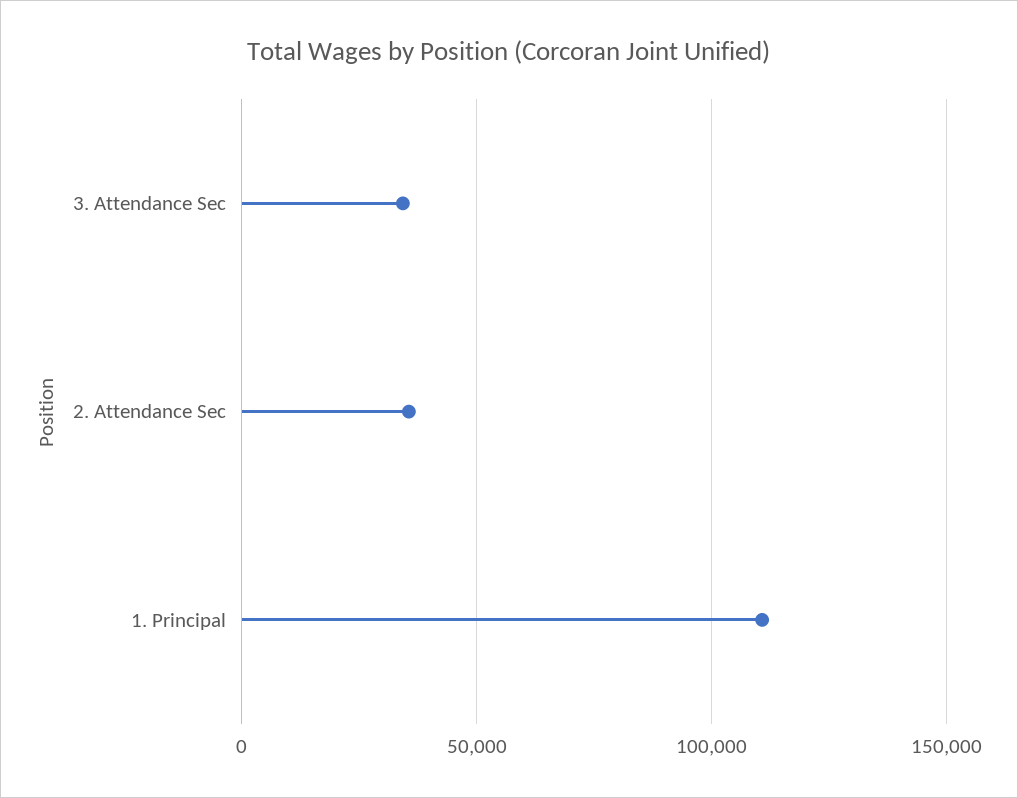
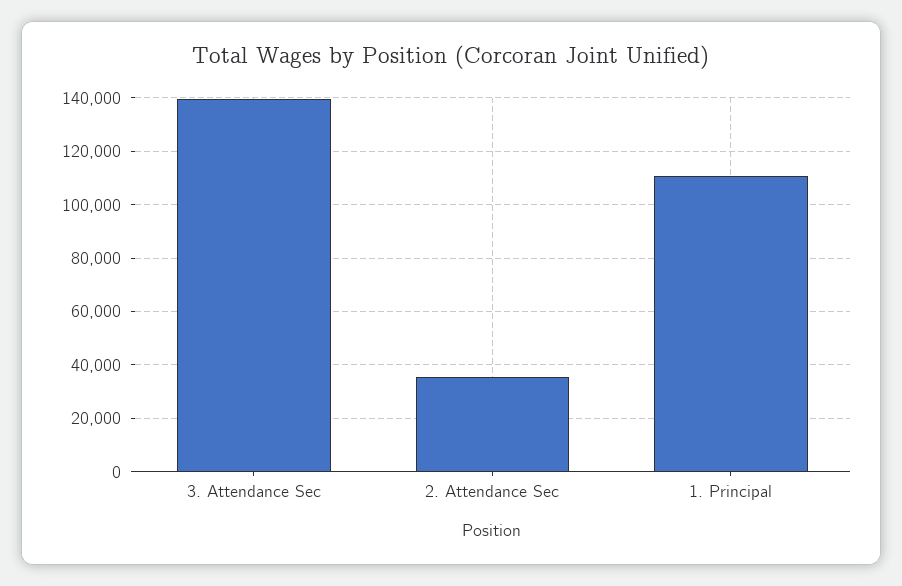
3. Attendance Sec: 35000 -> 140000

